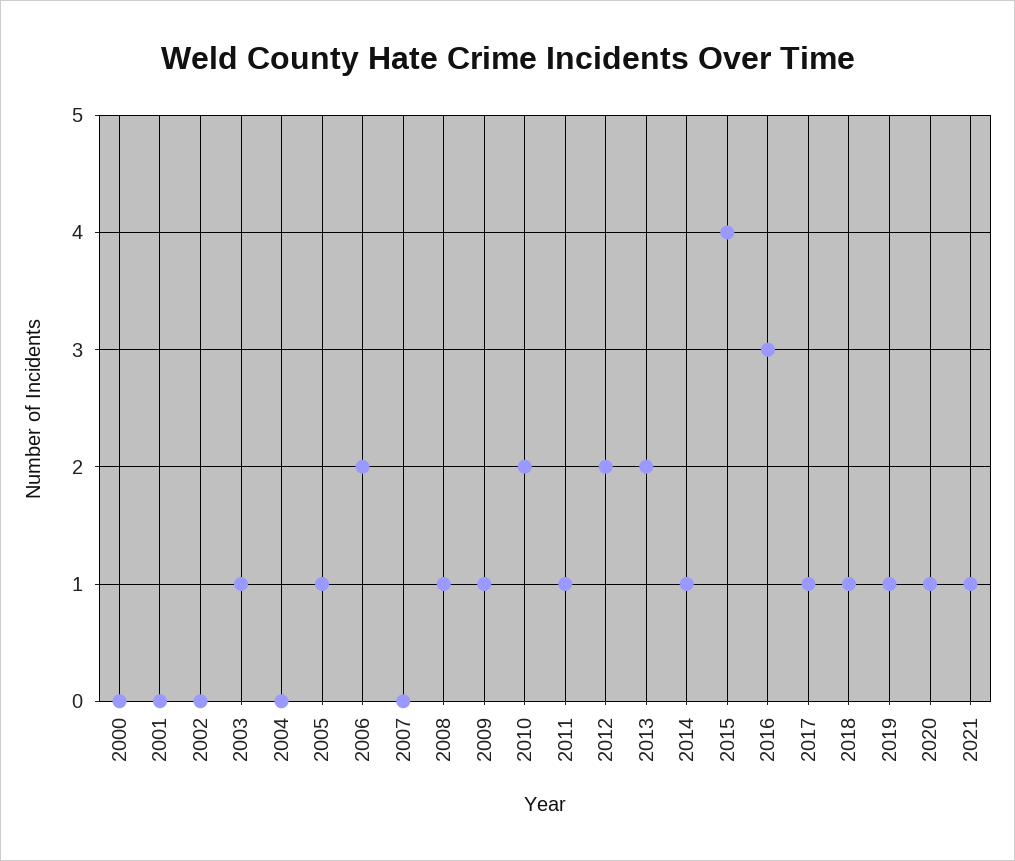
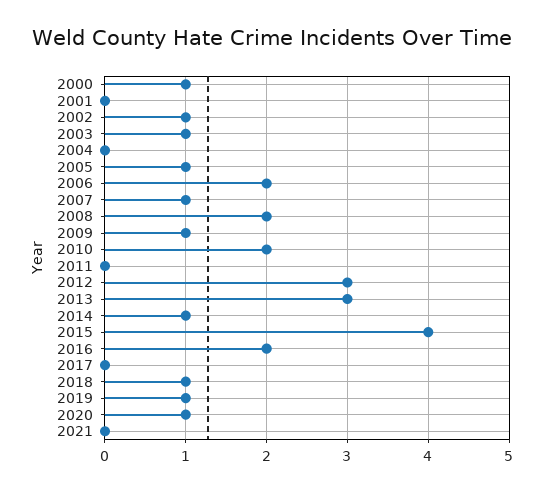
2000: 0 -> 1
2002: 0 -> 1
2007: 0 -> 1
2008: 1 -> 2
2011: 1 -> 0
2012: 2 -> 3
2013: 2 -> 3
2016: 3 -> 2
2017: 1 -> 0
2021: 1 -> 0

